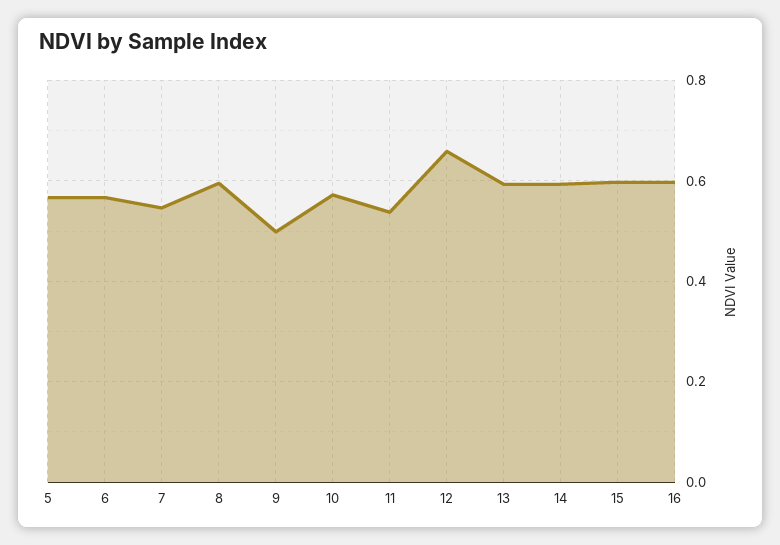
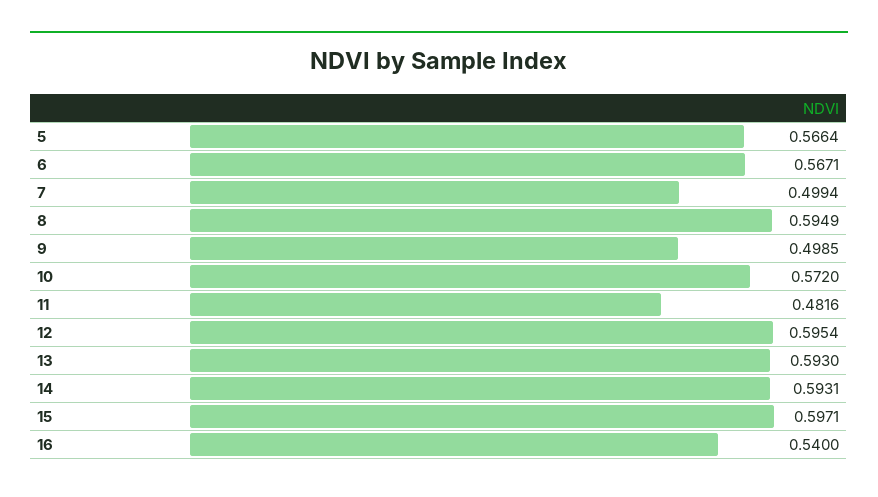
7: 0.54 -> 0.4994
11: 0.54 -> 0.4816
12: 0.66 -> 0.5954
16: 0.6 -> 0.54

